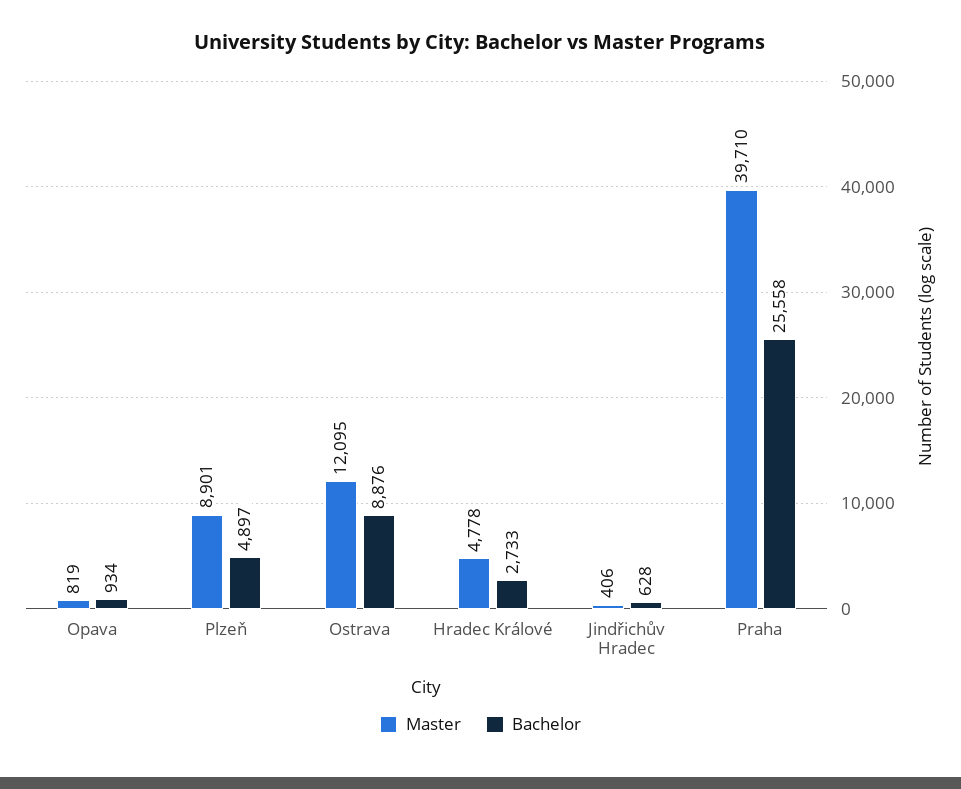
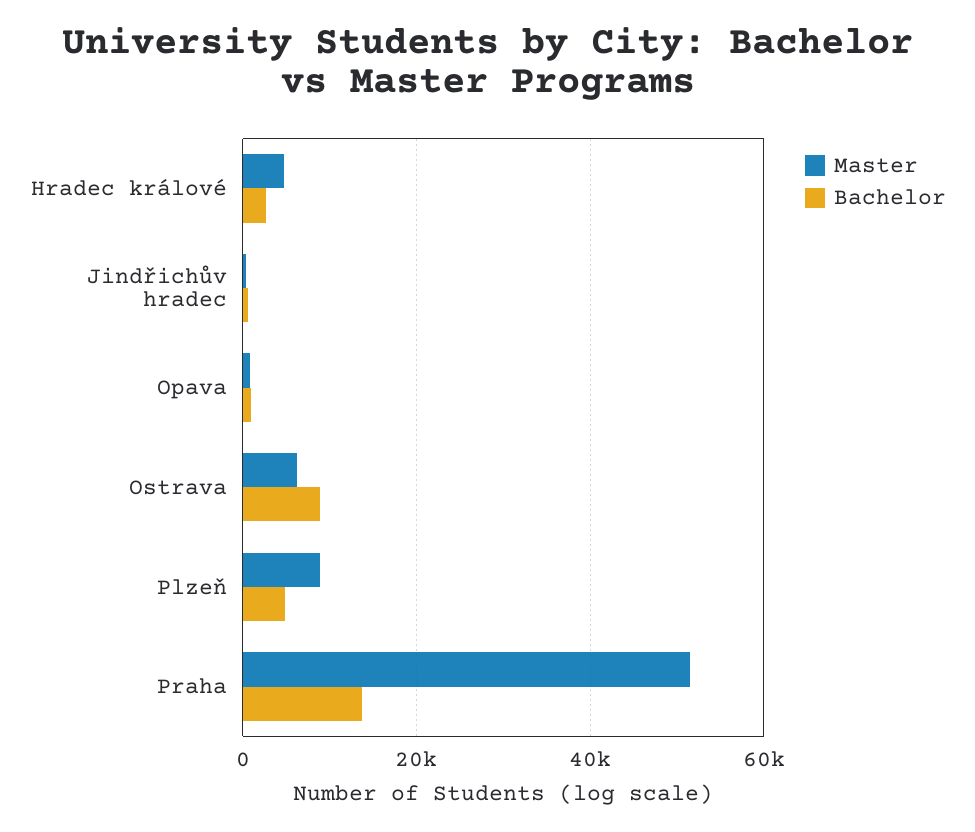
Master, Ostrava: 12095 -> 6000
Master, Praha: 39710 -> 52000
Bachelor, Praha: 25558 -> 14000

